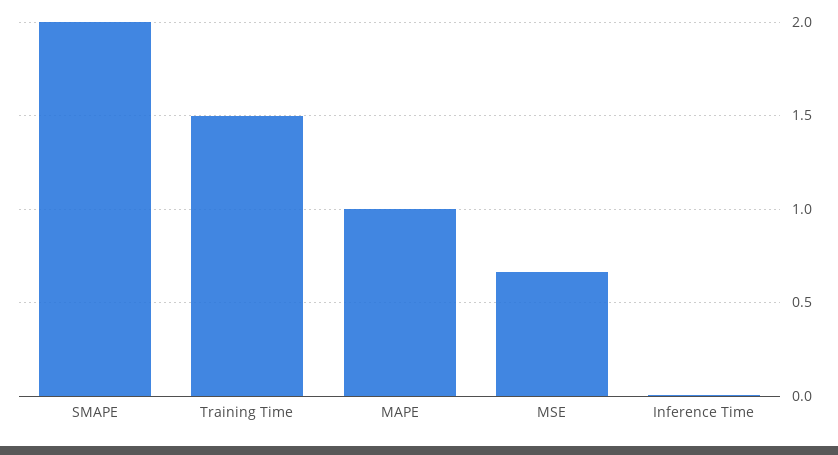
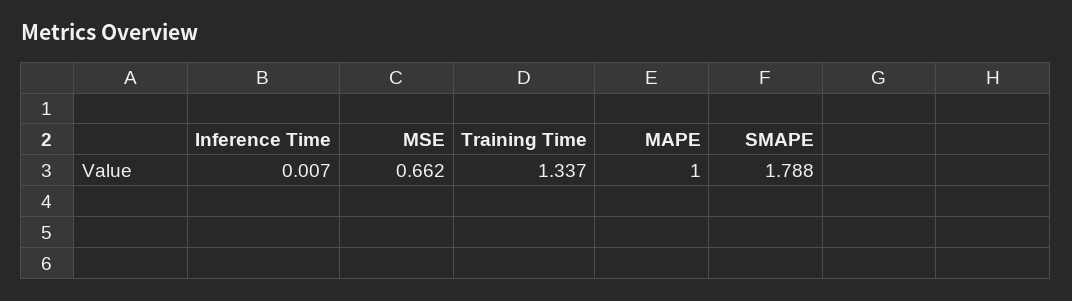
SMAPE: 2 -> 1.788
Training Time: 1.5 -> 1.337

